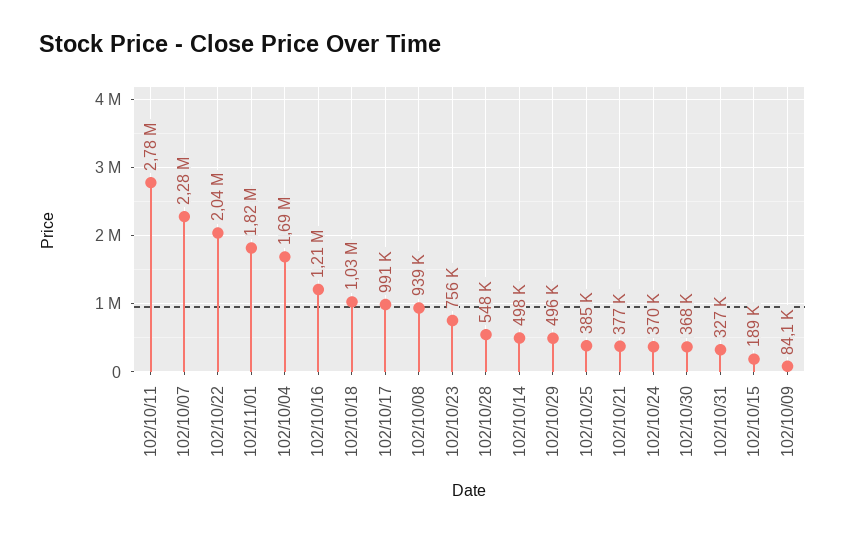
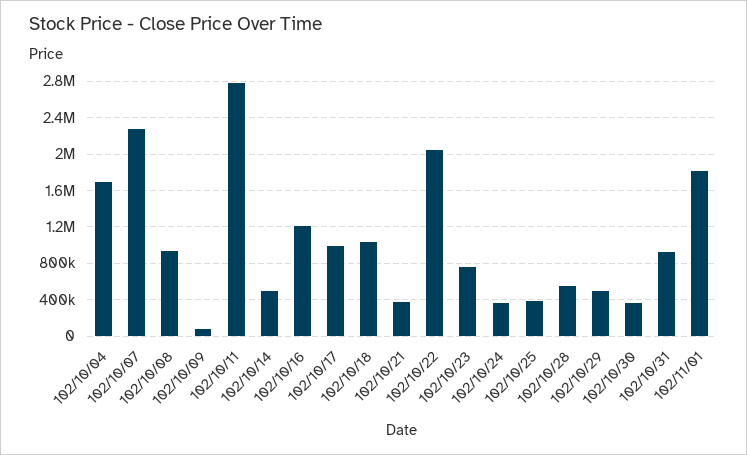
102/10/31: 327000 -> 900000
102/10/15: 189000 -> none

